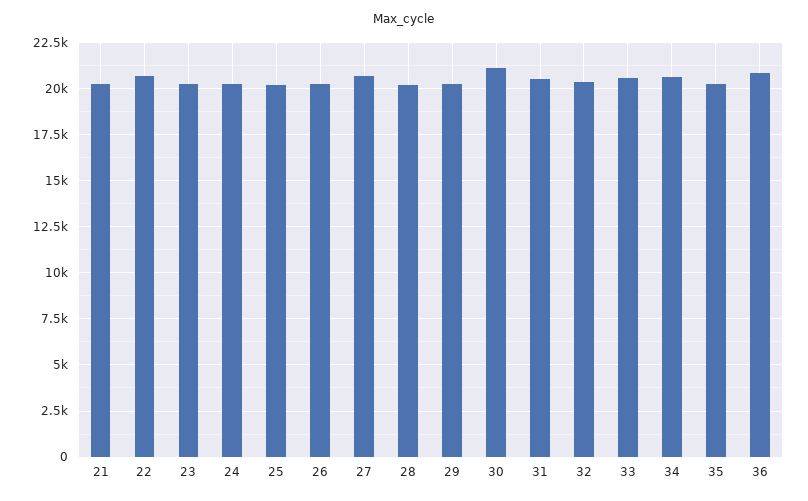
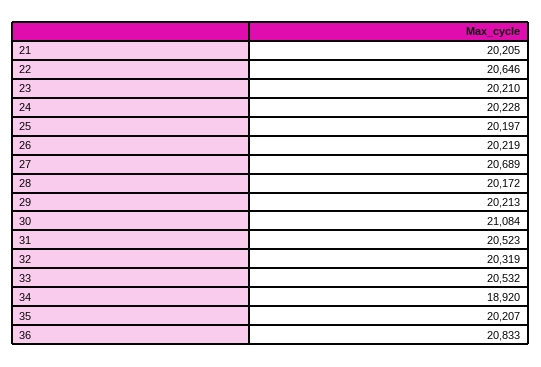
34: 20500 -> 18920

